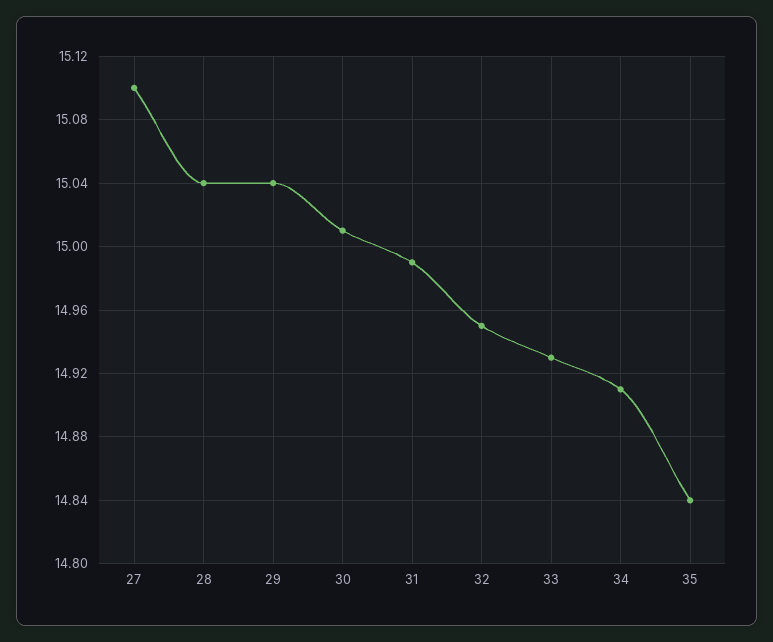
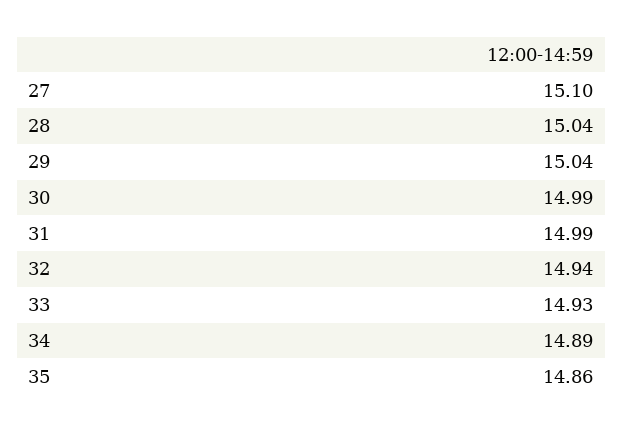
30: 15.01 -> 14.99
32: 14.95 -> 14.94
34: 14.91 -> 14.89
35: 14.84 -> 14.86

